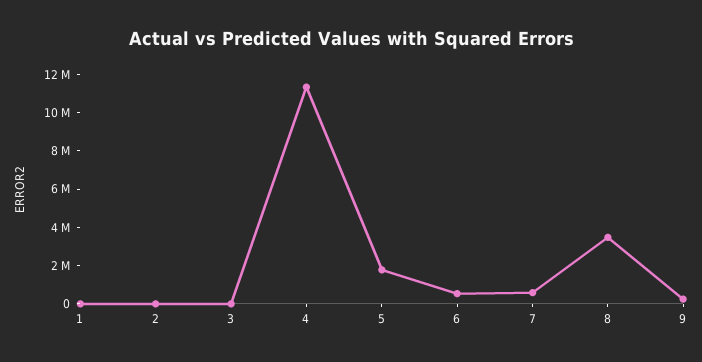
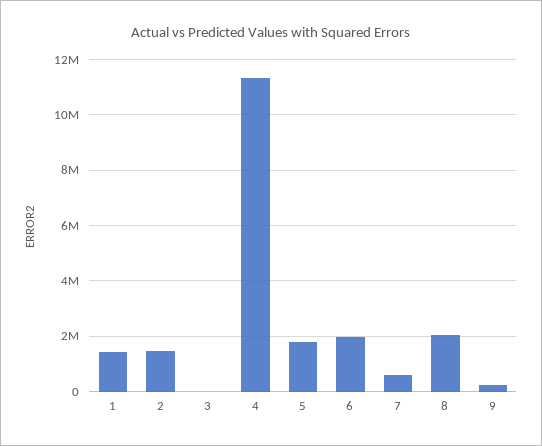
1: 0 -> 1500000
2: 0 -> 1500000
6: 500000 -> 2000000
8: 3500000 -> 2000000

